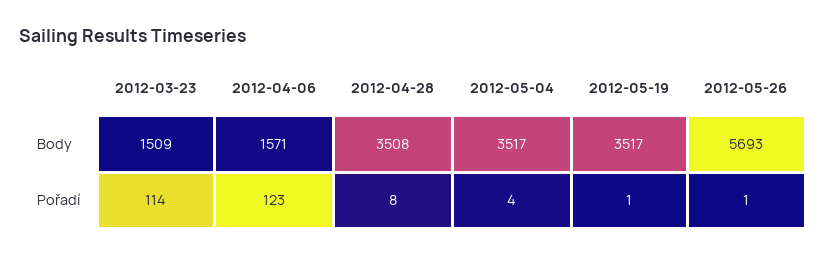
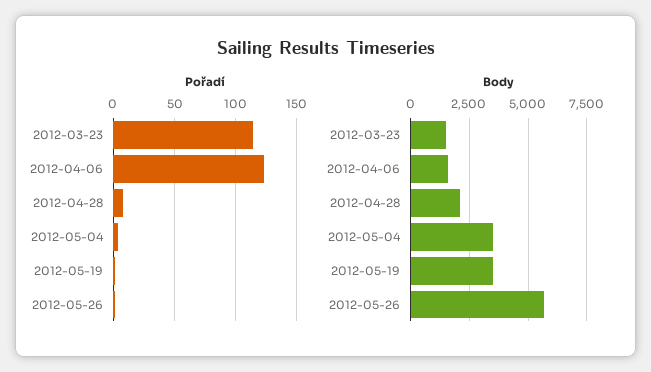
Body, 2012-04-28: 3508 -> 2000

